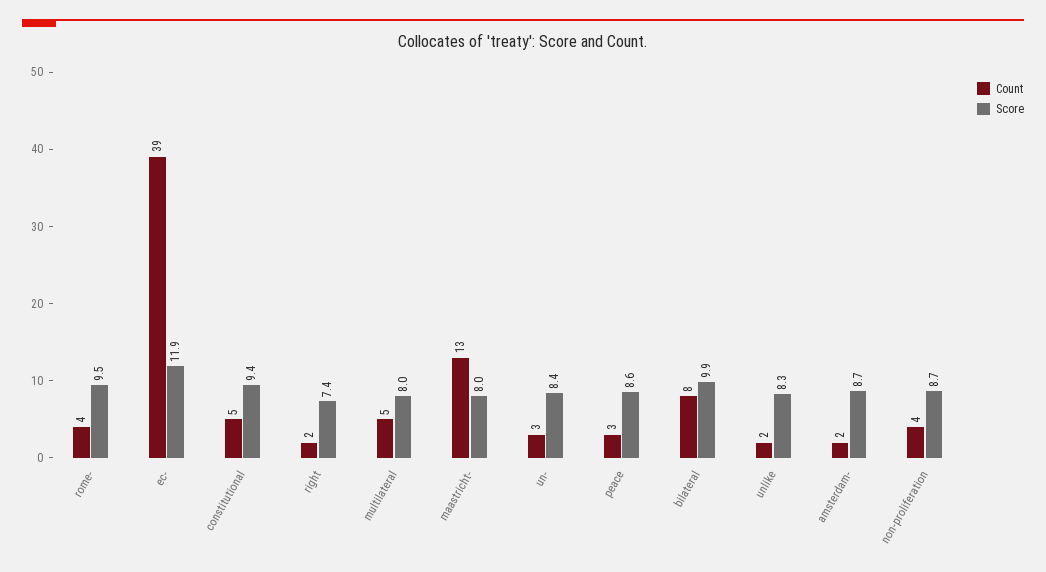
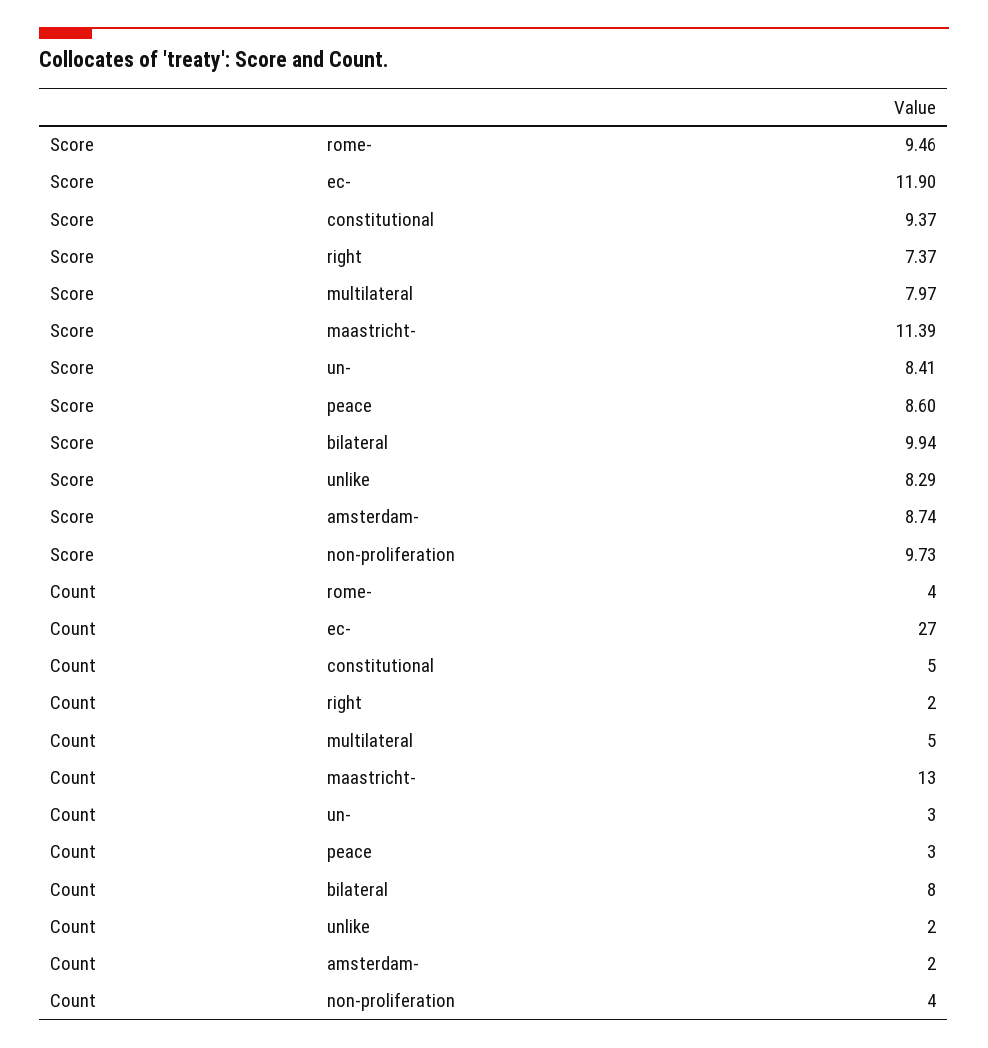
Count, ec-: 39 -> 27
Score, maastricht-: 8 -> 11.39
Score, non-proliferation: 8.7 -> 9.73

